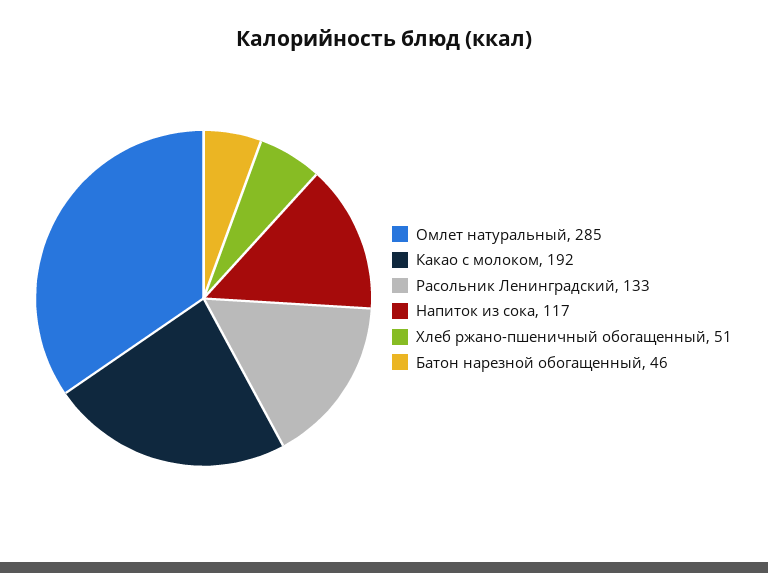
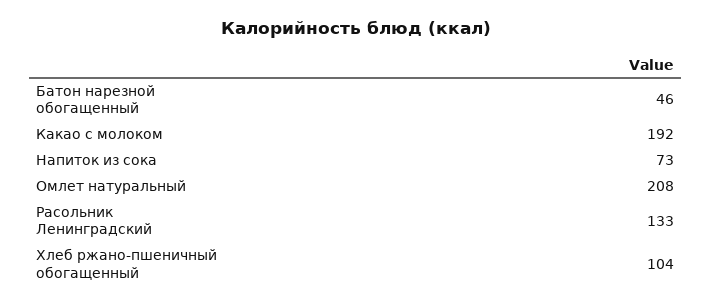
Омлет натуральный: 285 -> 208
Напиток из сока: 117 -> 73
Хлеб ржано-пшеничный обогащенный: 51 -> 104

